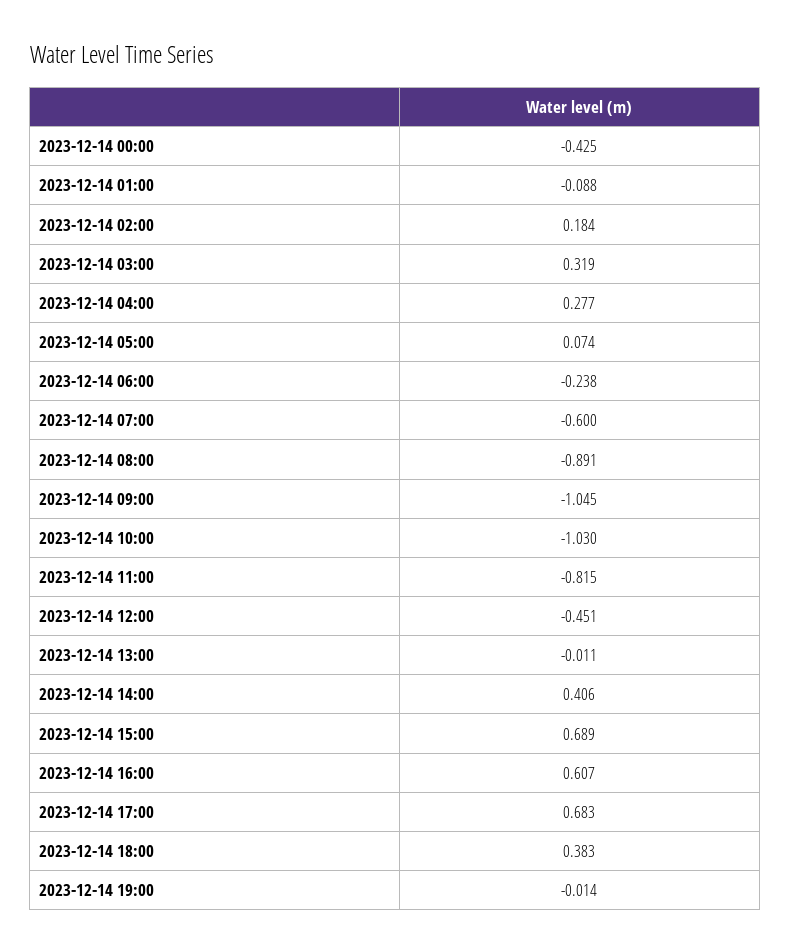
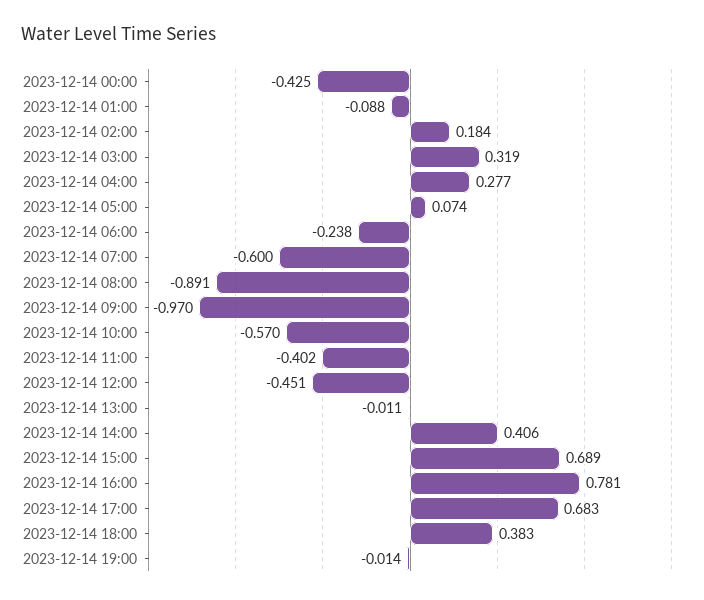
2023-12-14 09:00: -1.045 -> -0.97
2023-12-14 10:00: -1.03 -> -0.57
2023-12-14 11:00: -0.815 -> -0.402
2023-12-14 16:00: 0.607 -> 0.781

